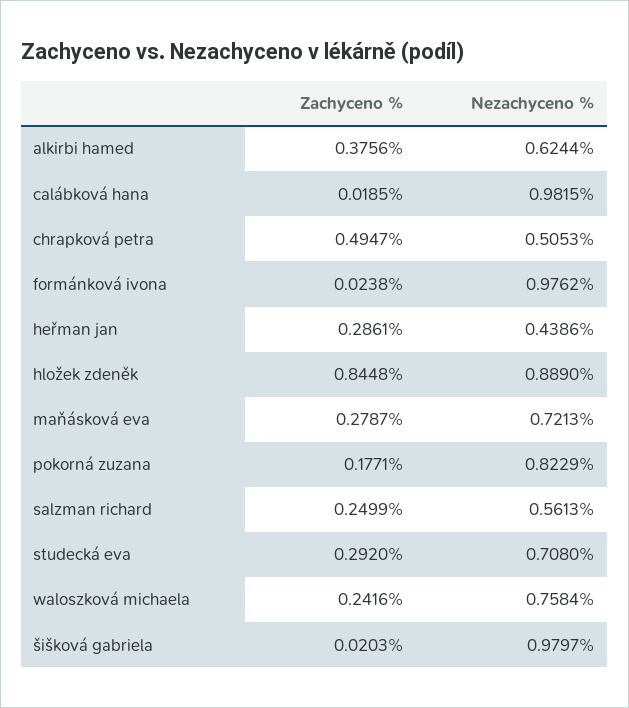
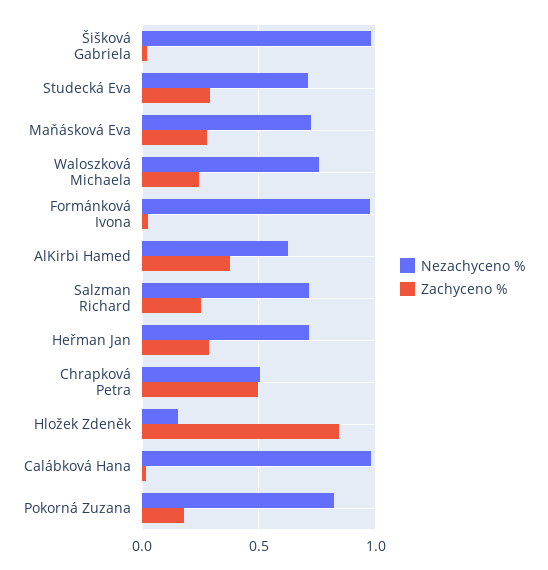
Nezachyceno %, heřman jan: 0.4386 -> 0.7
Nezachyceno %, hložek zdeněk: 0.889 -> 0.15
Nezachyceno %, salzman richard: 0.5613 -> 0.7

